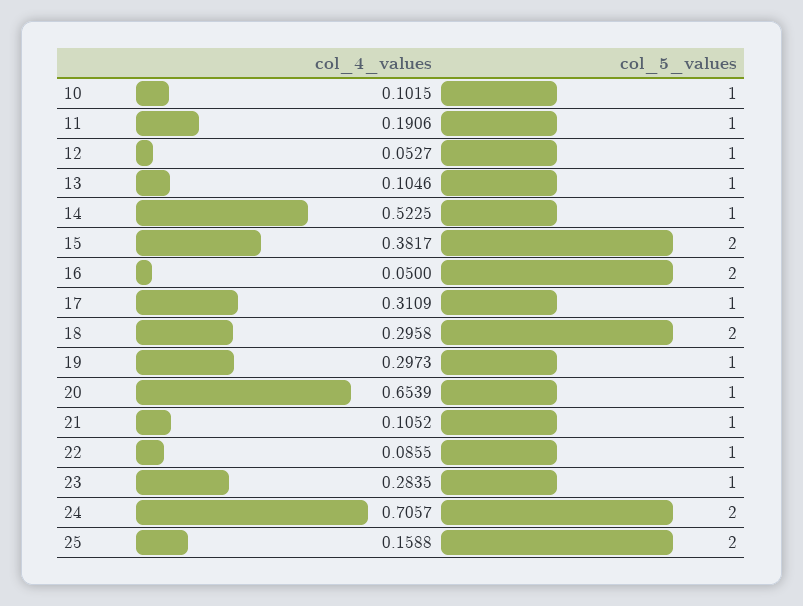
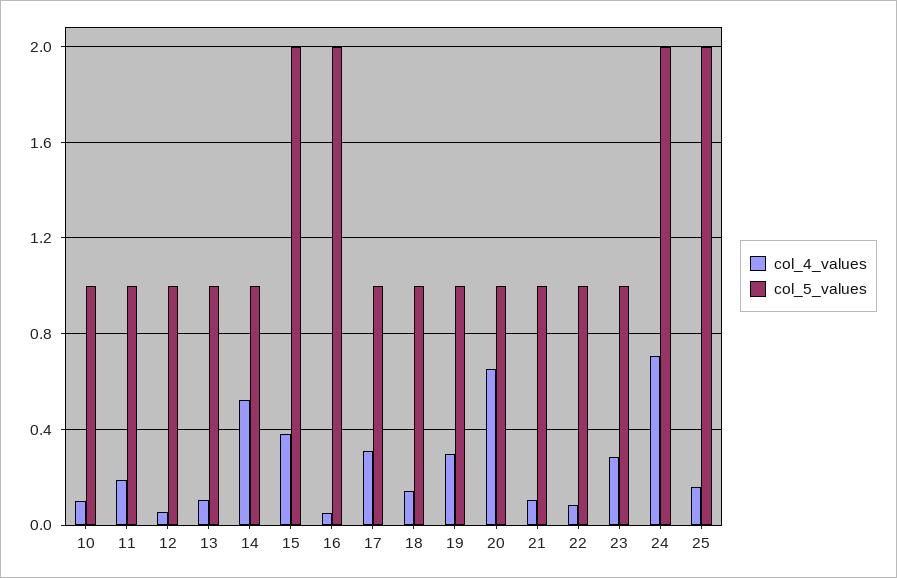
col_4_values, 18: 0.2958 -> 0.15
col_5_values, 18: 2 -> 1

